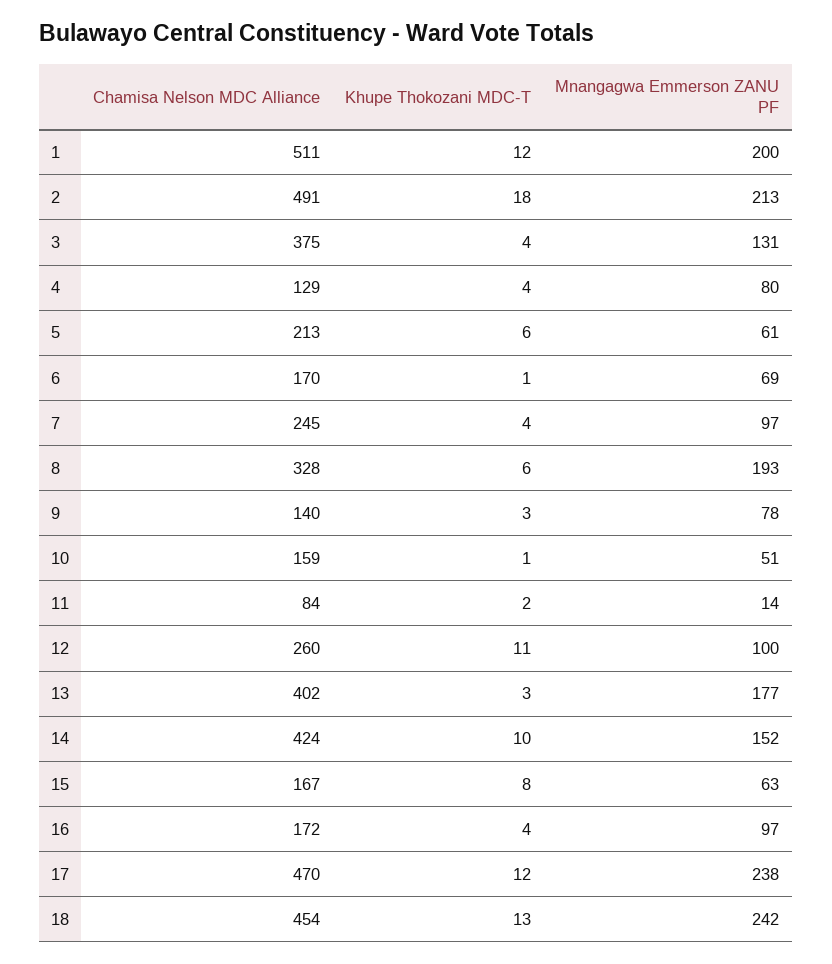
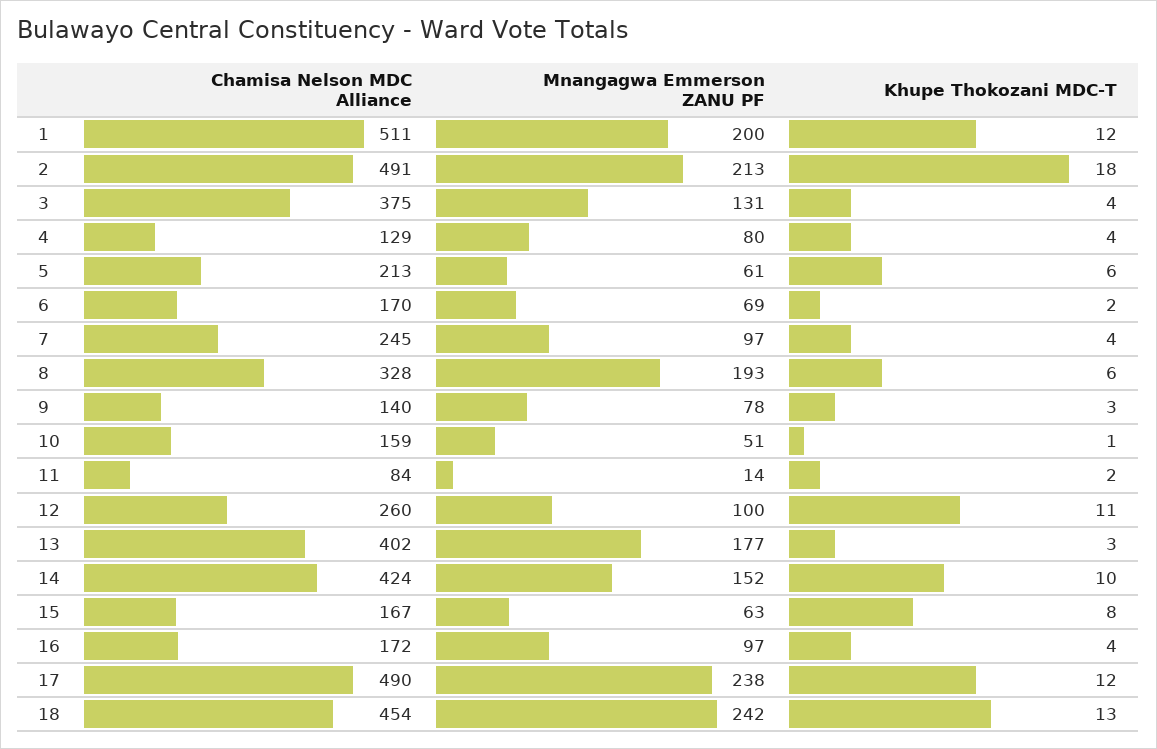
Khupe Thokozani MDC-T, 6: 1 -> 2
Chamisa Nelson MDC Alliance, 17: 470 -> 490

